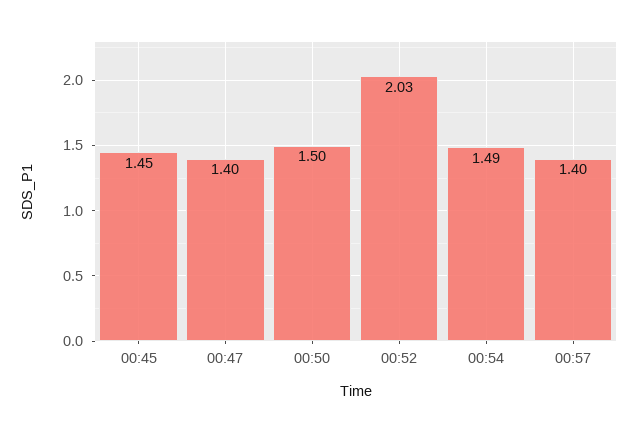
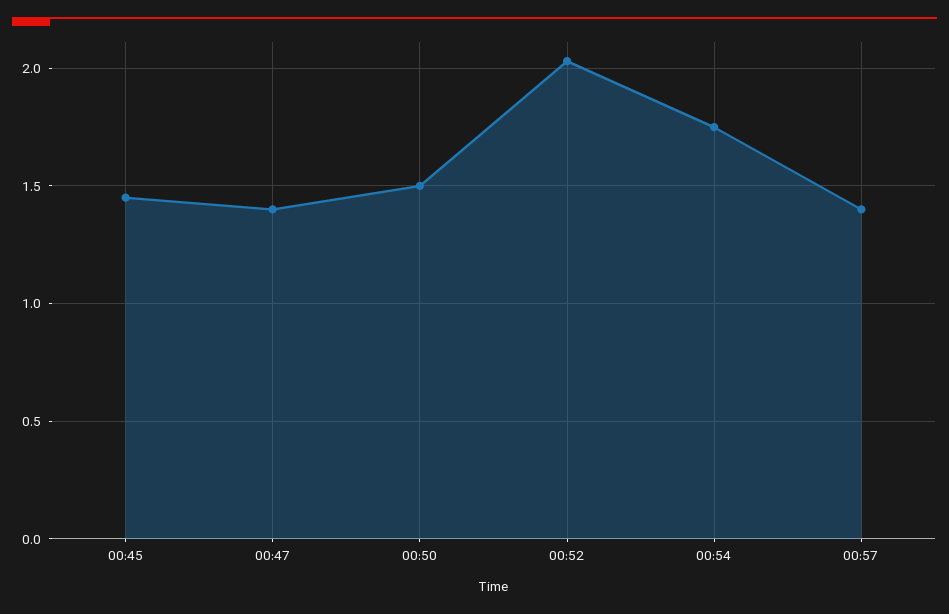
00:54: 1.49 -> 1.75

